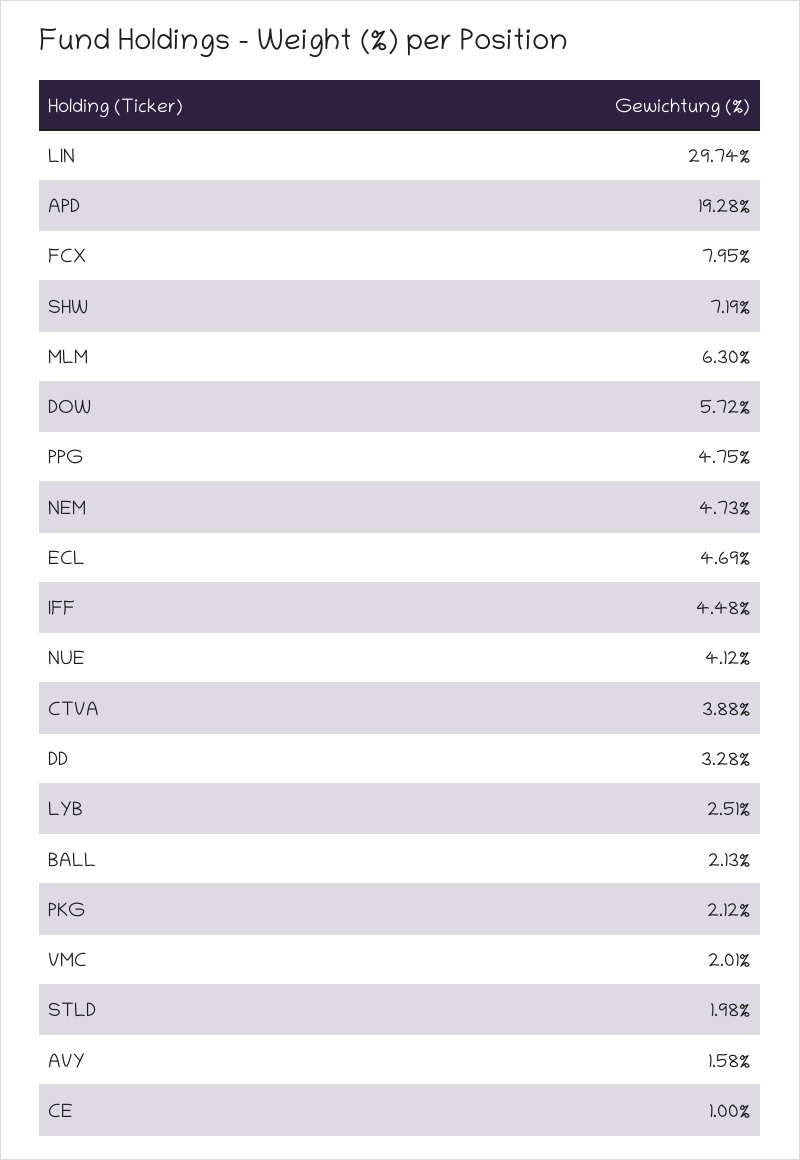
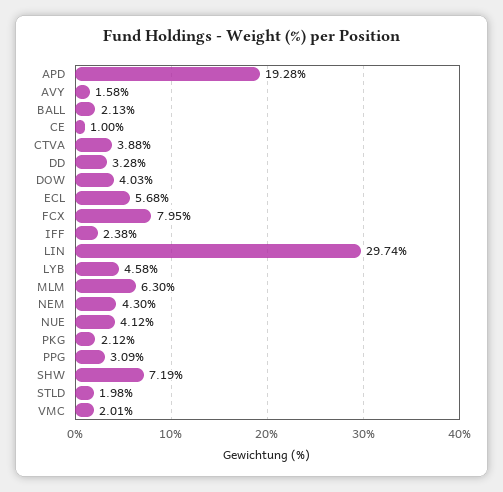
DOW: 5.72 -> 4.03
PPG: 4.75 -> 3.09
NEM: 4.73 -> 4.3
ECL: 4.69 -> 5.68
IFF: 4.48 -> 2.38
LYB: 2.51 -> 4.58

